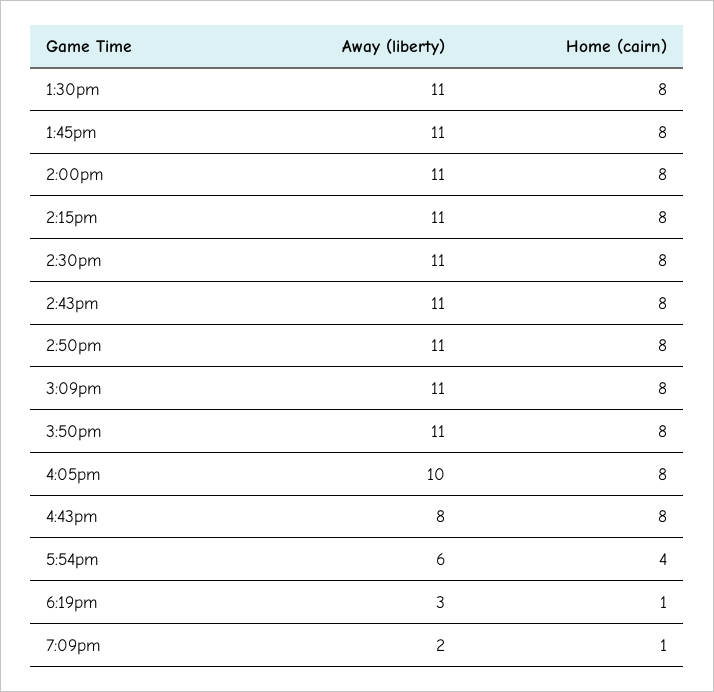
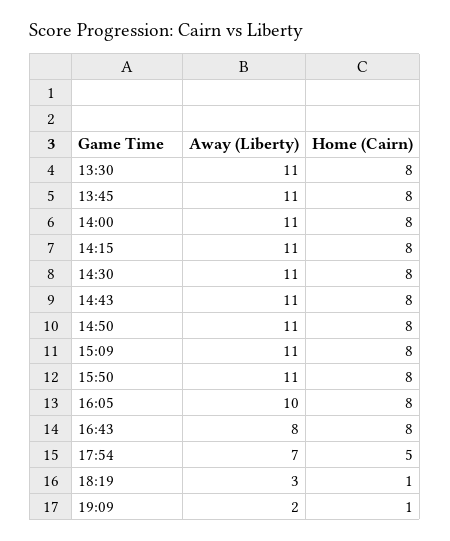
Away (liberty), 5:54pm: 6 -> 7
Home (cairn), 5:54pm: 4 -> 5

